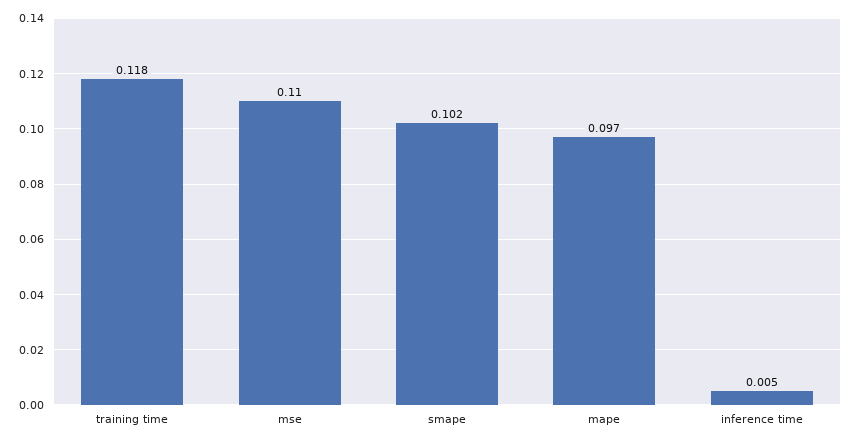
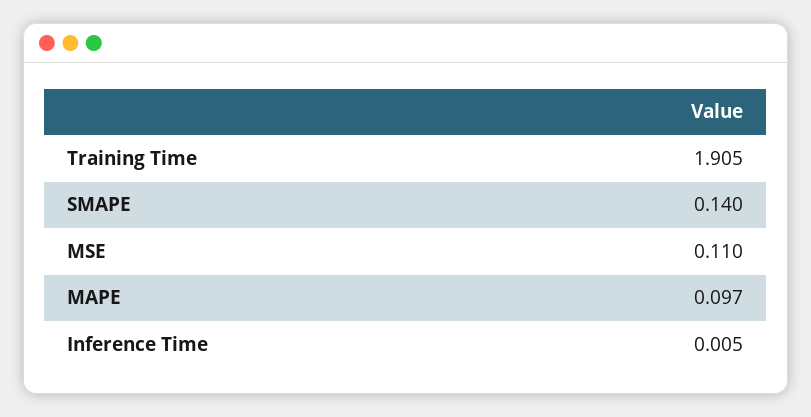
training time: 0.118 -> 1.905
smape: 0.102 -> 0.14

